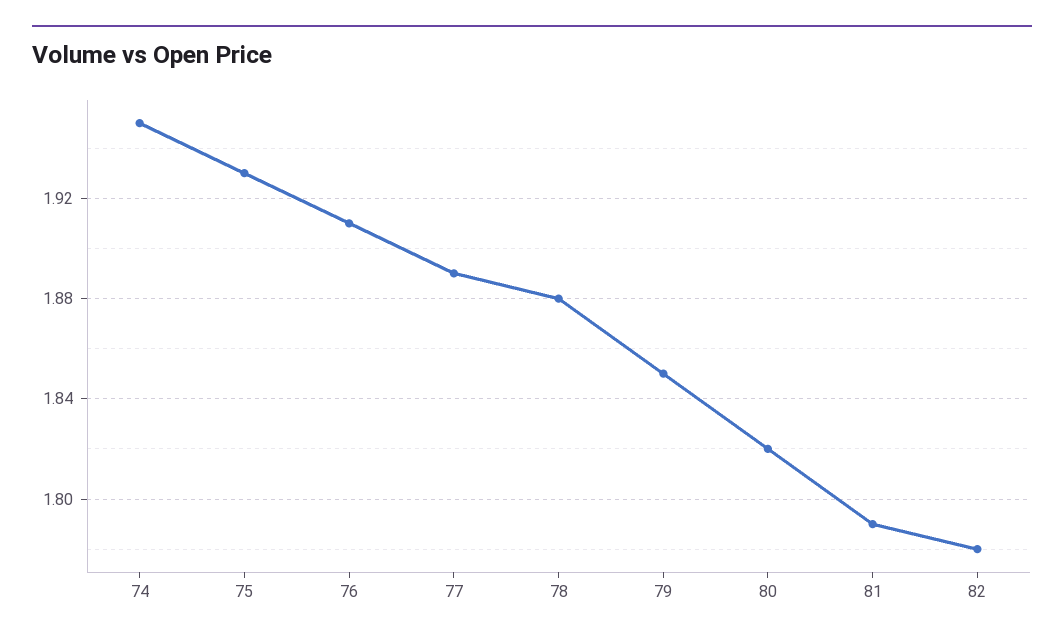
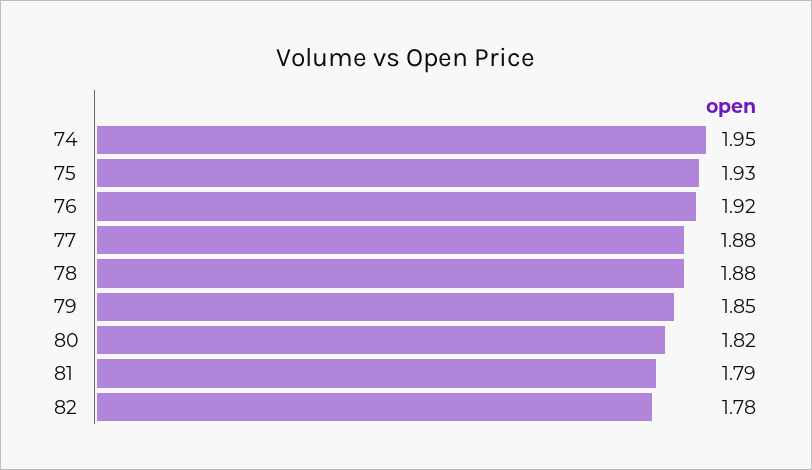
76: 1.91 -> 1.92
77: 1.89 -> 1.88

